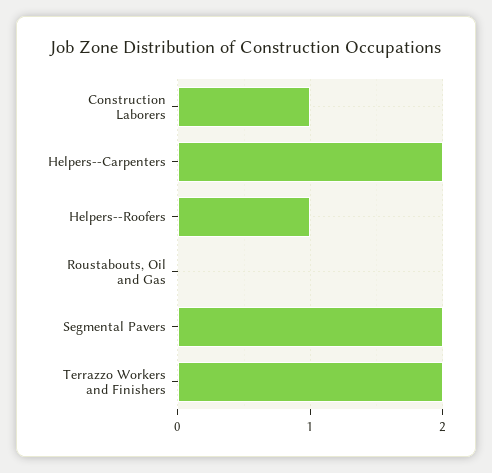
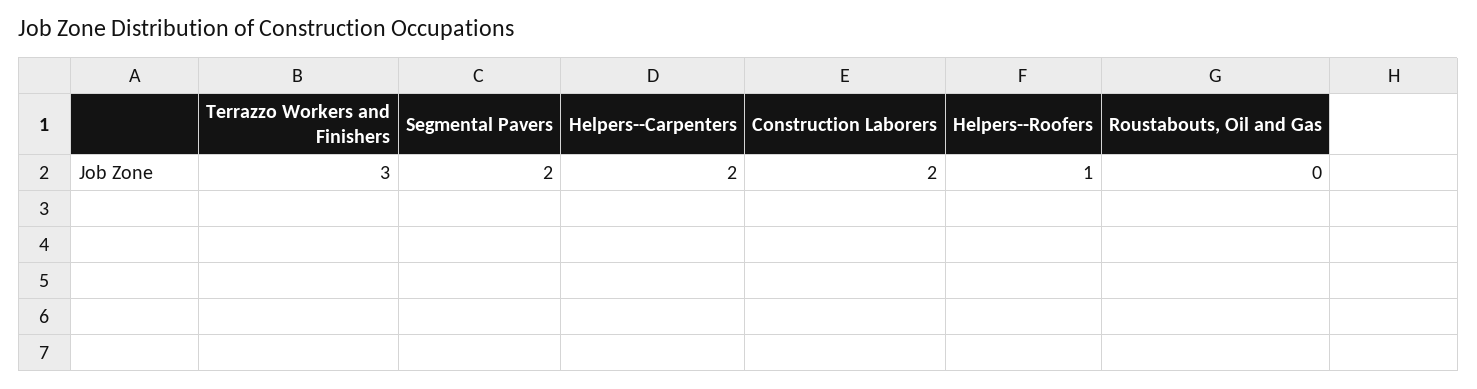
Construction Laborers: 1 -> 2
Terrazzo Workers and Finishers: 2 -> 3

